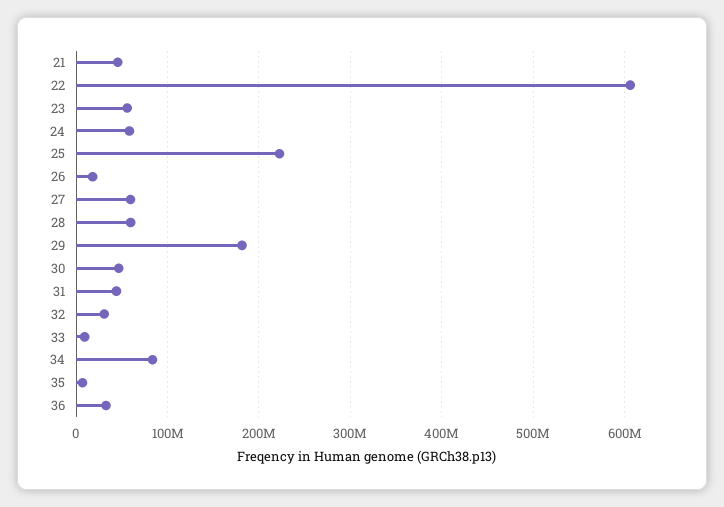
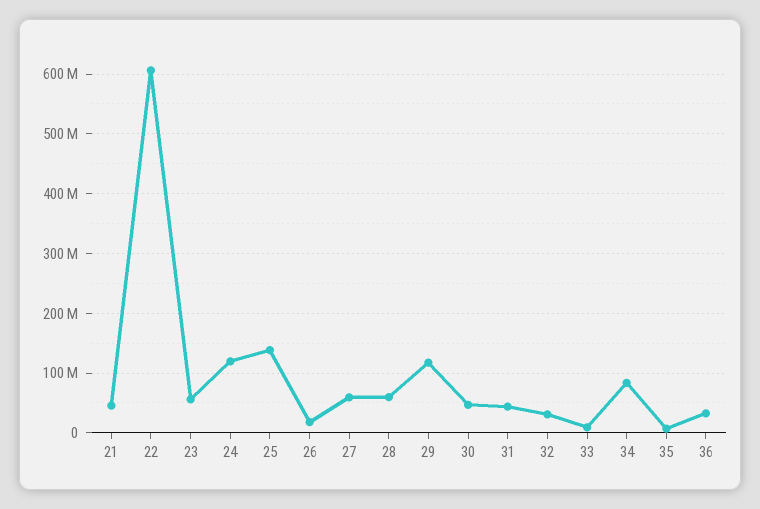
24: 60000000 -> 120000000
25: 220000000 -> 140000000
29: 180000000 -> 120000000

